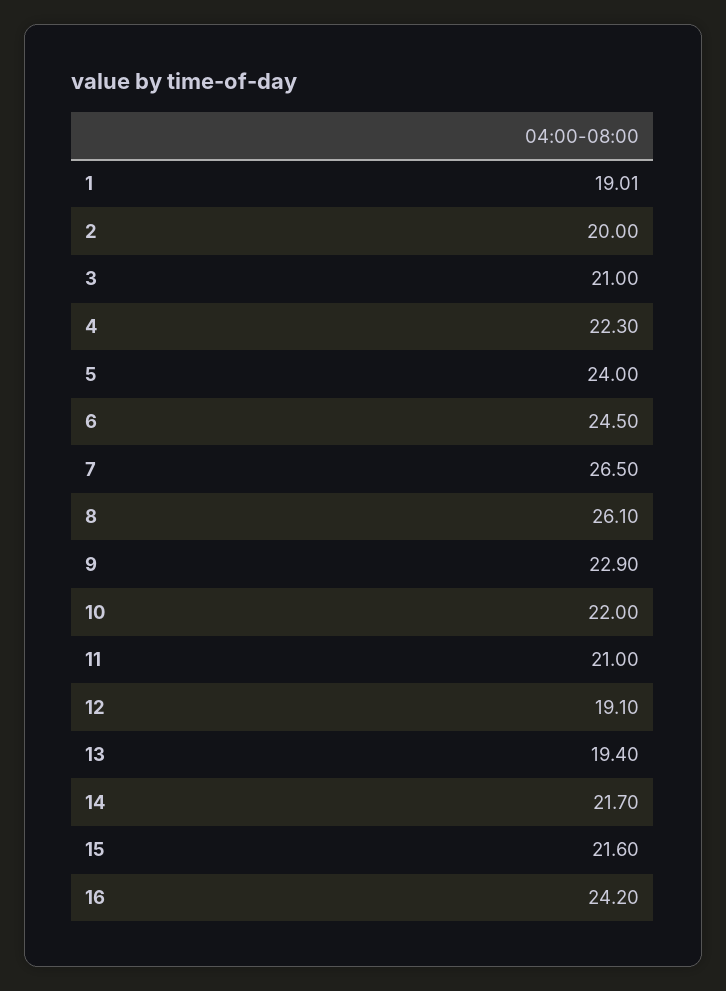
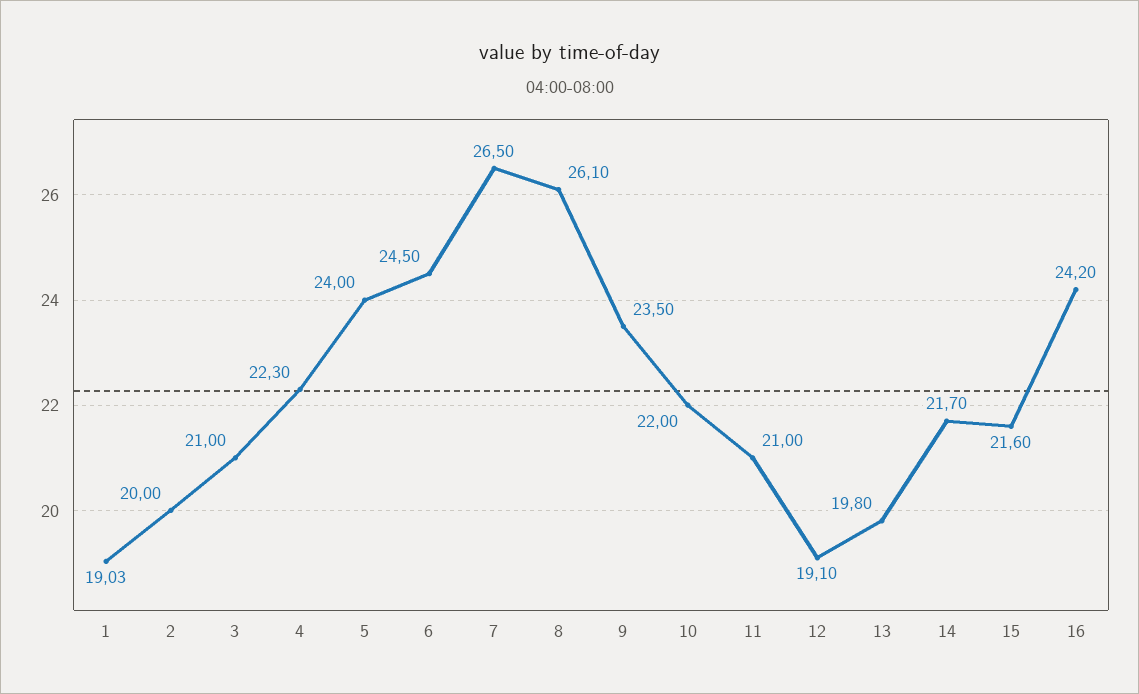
1: 19.01 -> 19.03
9: 22.9 -> 23.5
13: 19.4 -> 19.8

